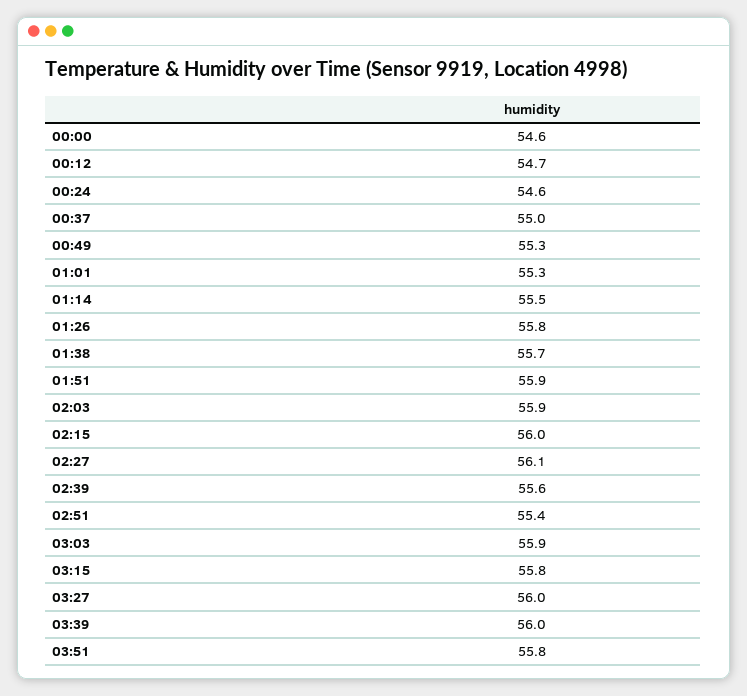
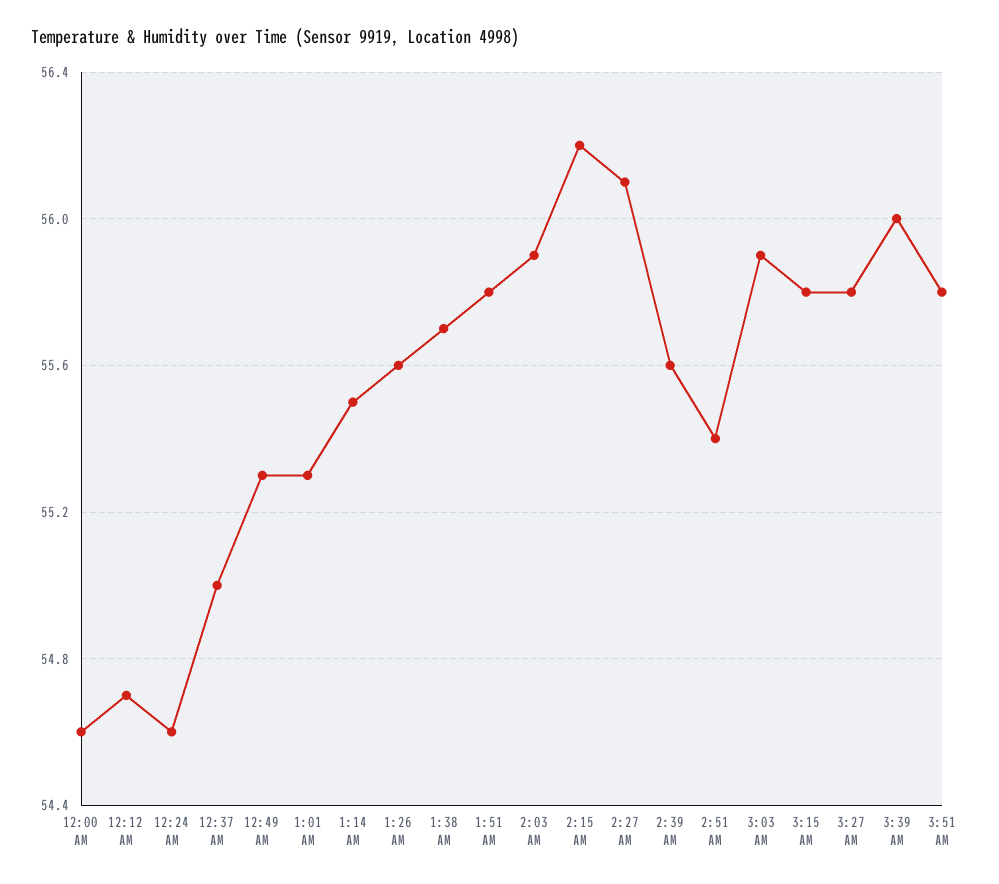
01:26: 55.8 -> 55.6
01:51: 55.9 -> 55.8
02:15: 56 -> 56.2
03:27: 56 -> 55.8

